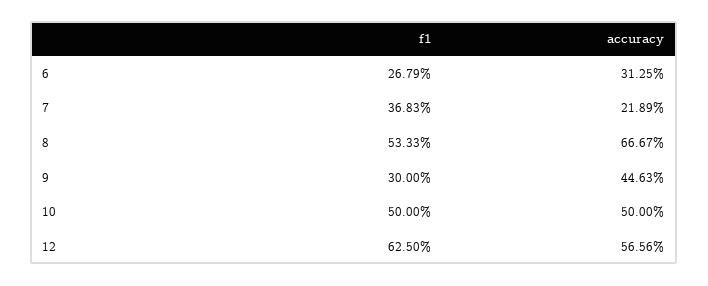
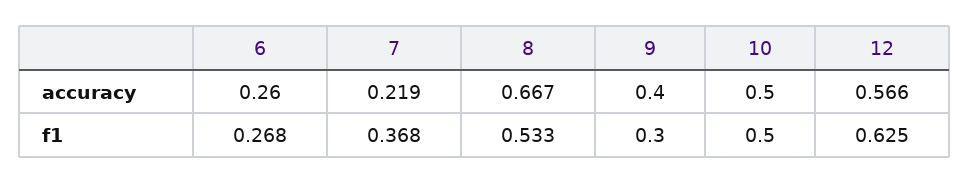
accuracy, 6: 0.3125 -> 0.26
accuracy, 9: 0.4463 -> 0.4

